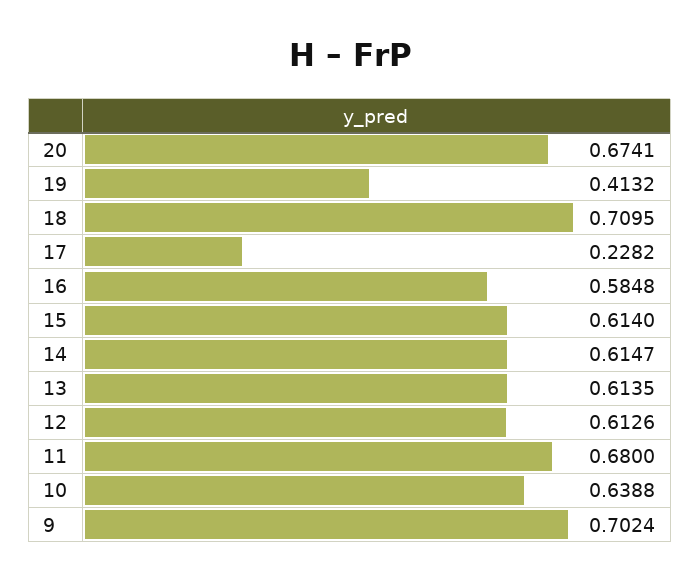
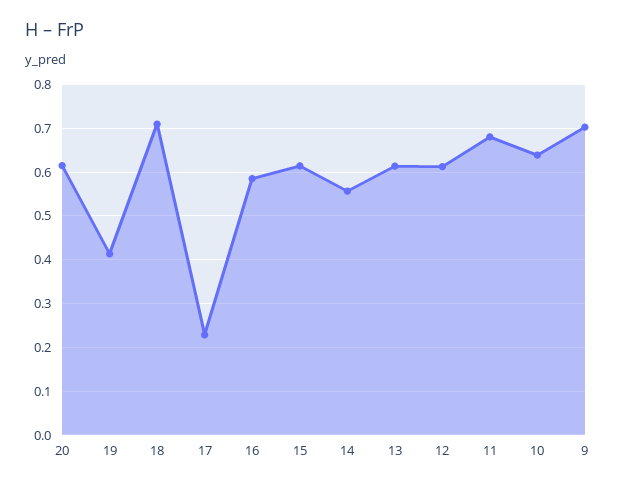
20: 0.6741 -> 0.62
14: 0.6147 -> 0.56

